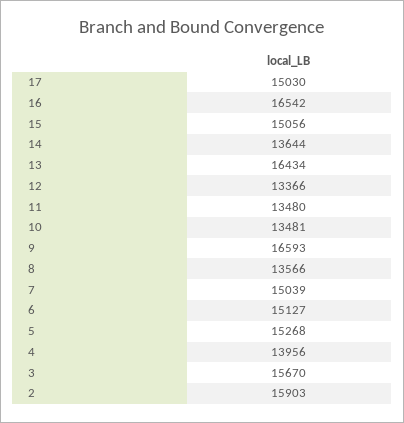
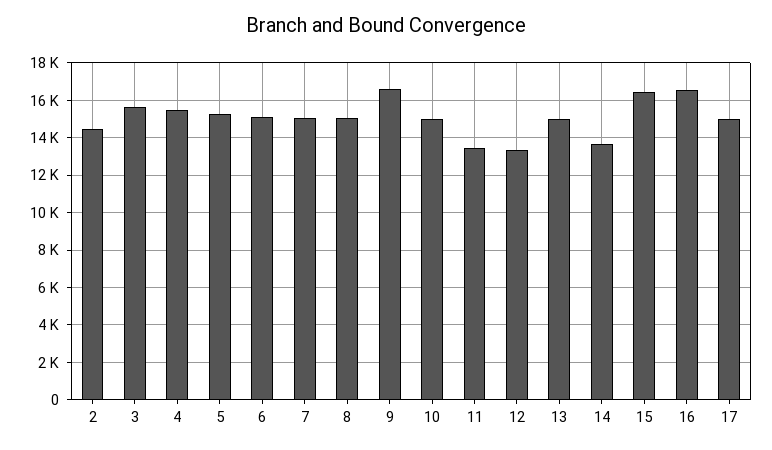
15: 15056 -> 16500
13: 16434 -> 15000
10: 13481 -> 15000
8: 13566 -> 15000
4: 13956 -> 15500
2: 15903 -> 14500

